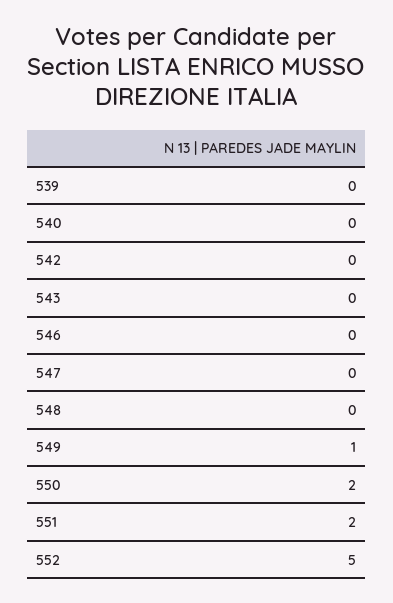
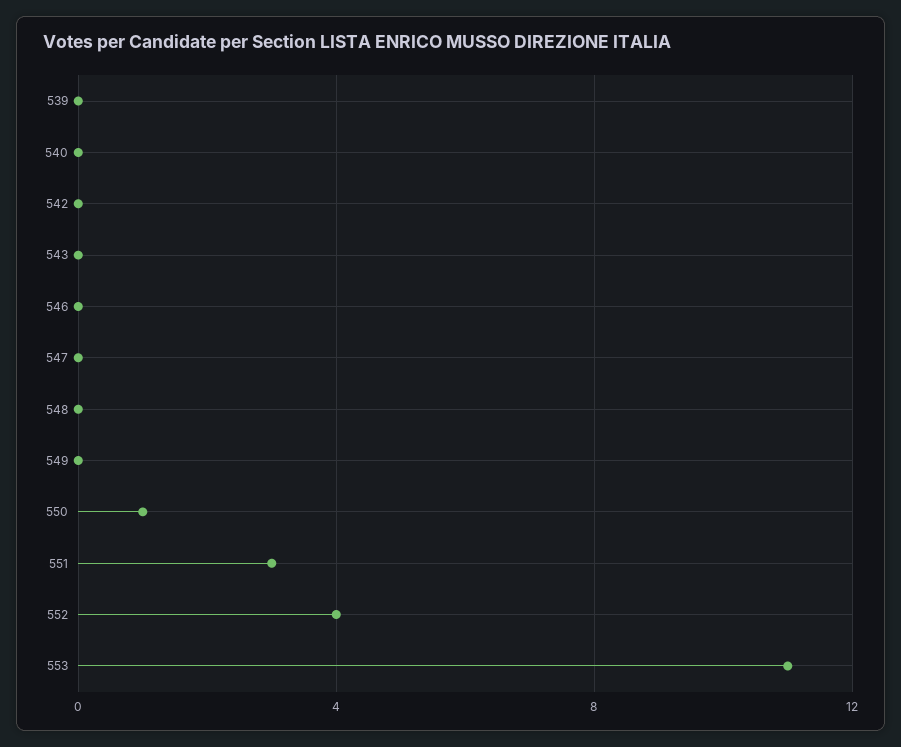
549: 1 -> 0
550: 2 -> 1
551: 2 -> 3
552: 5 -> 4
553: none -> 11

